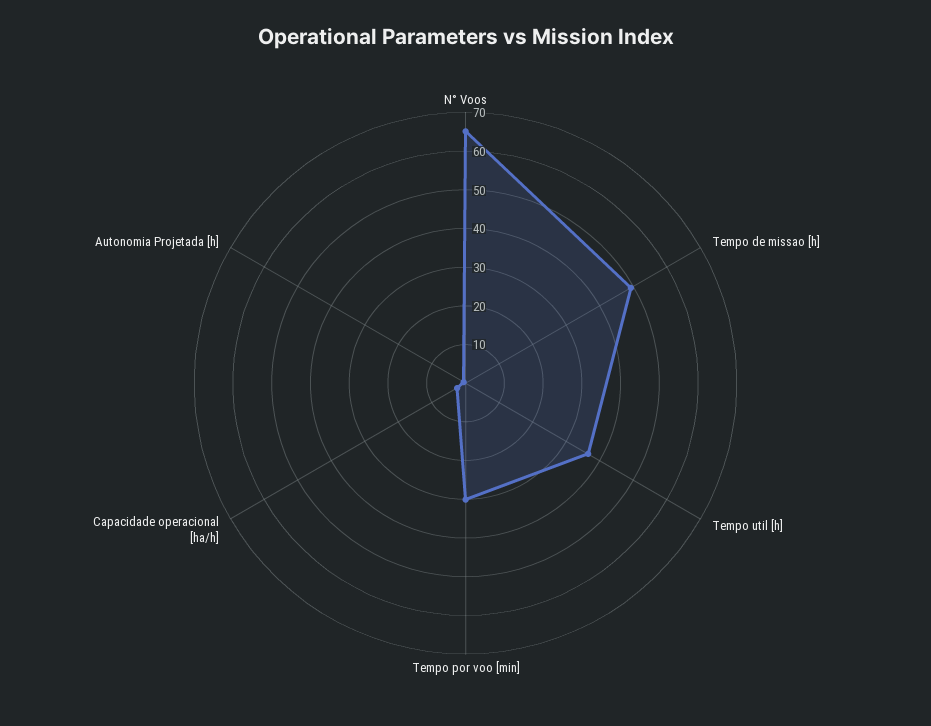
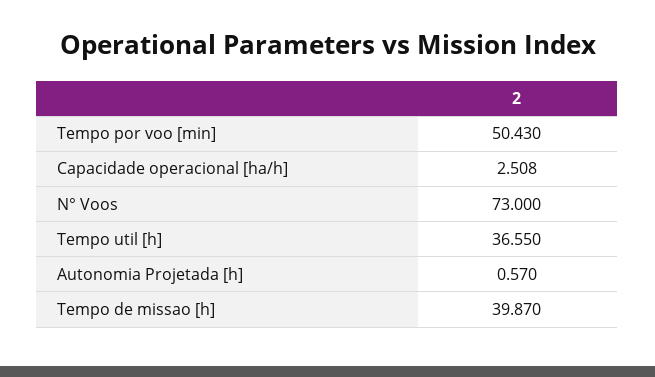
N° Voos: 65 -> 73
Tempo de missao [h]: 50 -> 39.87
Tempo por voo [min]: 30 -> 50.43

